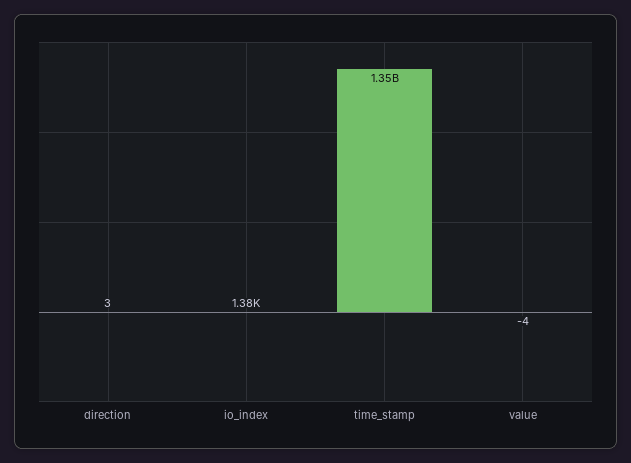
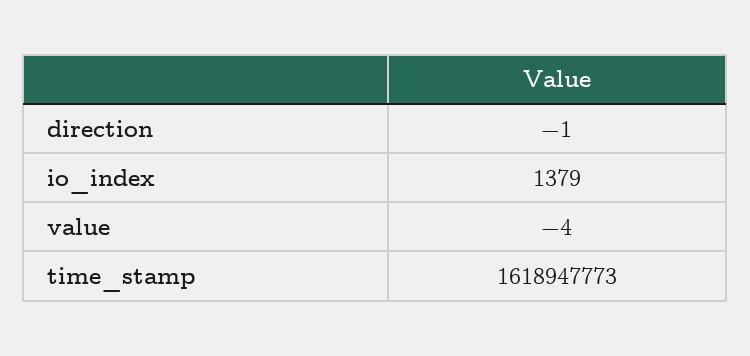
direction: 3 -> -1
time_stamp: 1350000000 -> 1618947773

